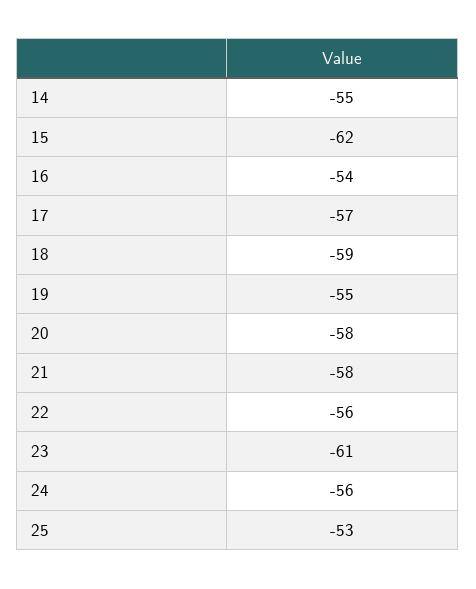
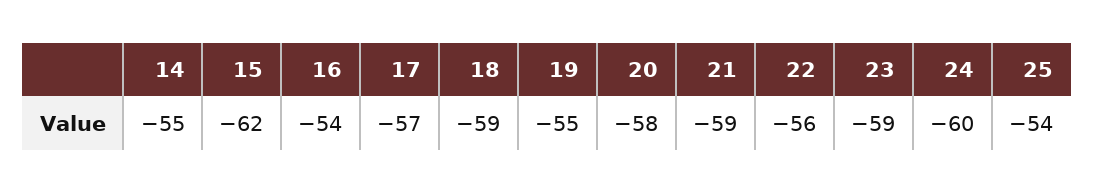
21: -58 -> -59
23: -61 -> -59
24: -56 -> -60
25: -53 -> -54

